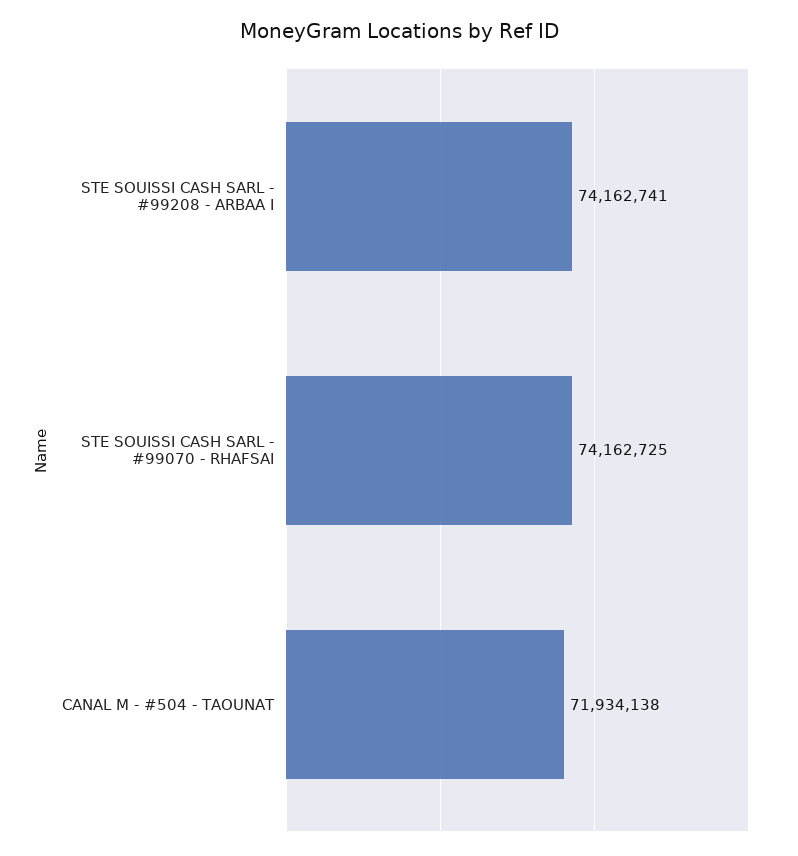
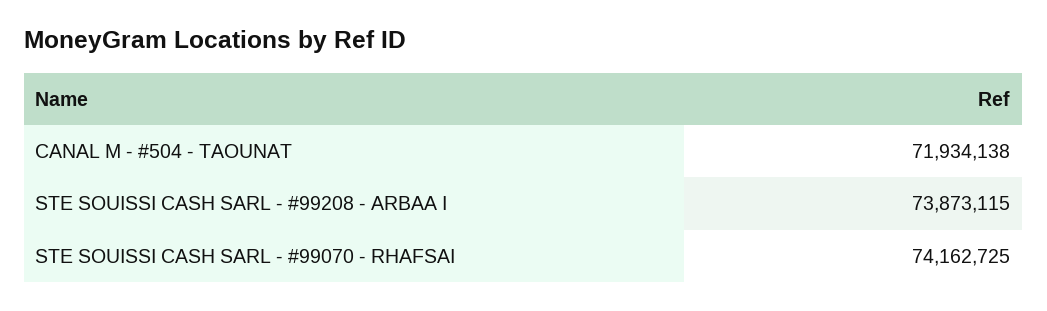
STE SOUISSI CASH SARL - #99208 - ARBAA I: 74162741 -> 73873115

